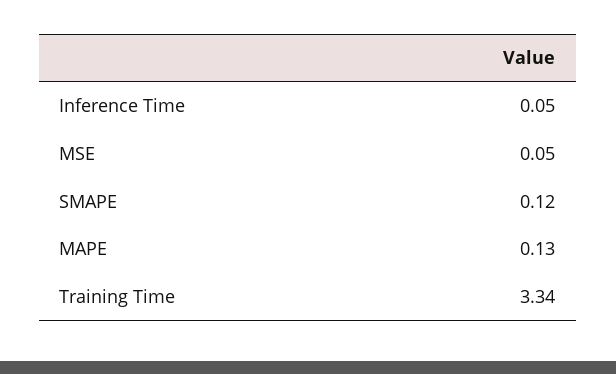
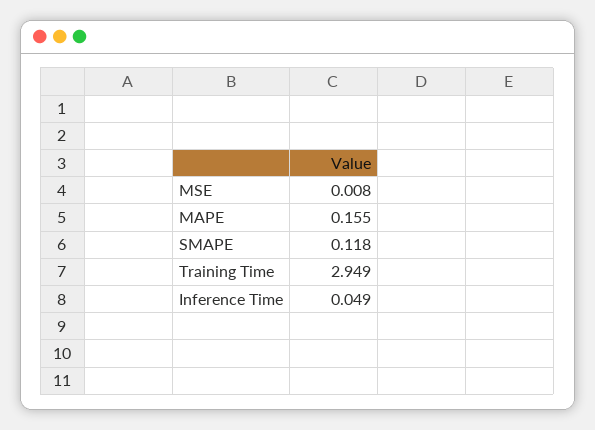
MSE: 0.05 -> 0.008
MAPE: 0.13 -> 0.155
Training Time: 3.34 -> 2.949

